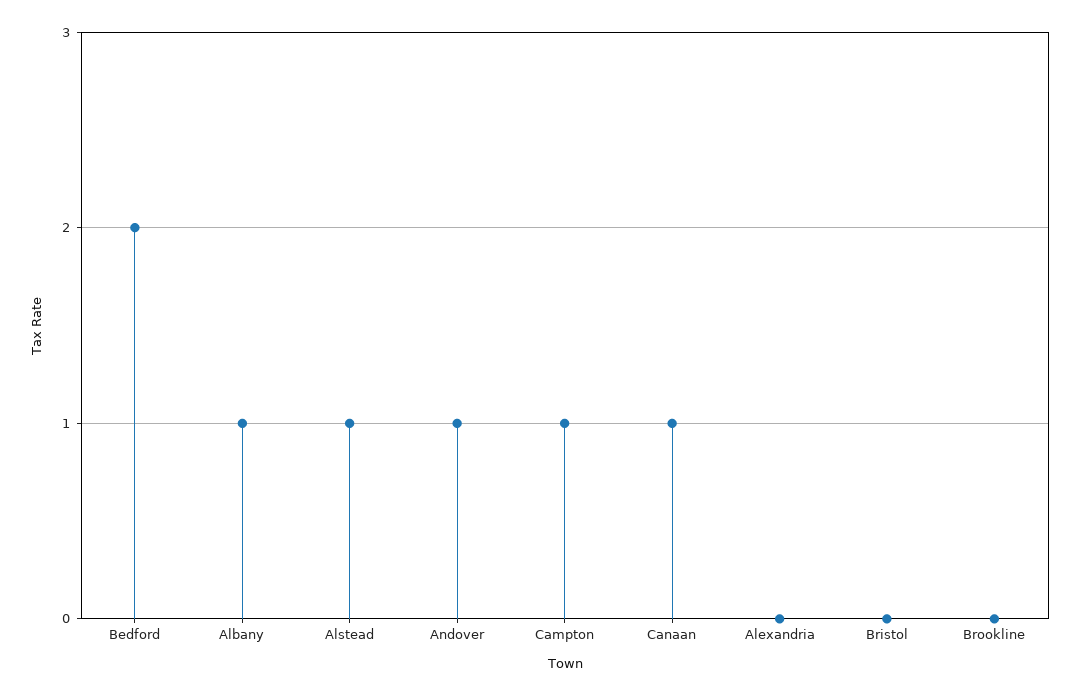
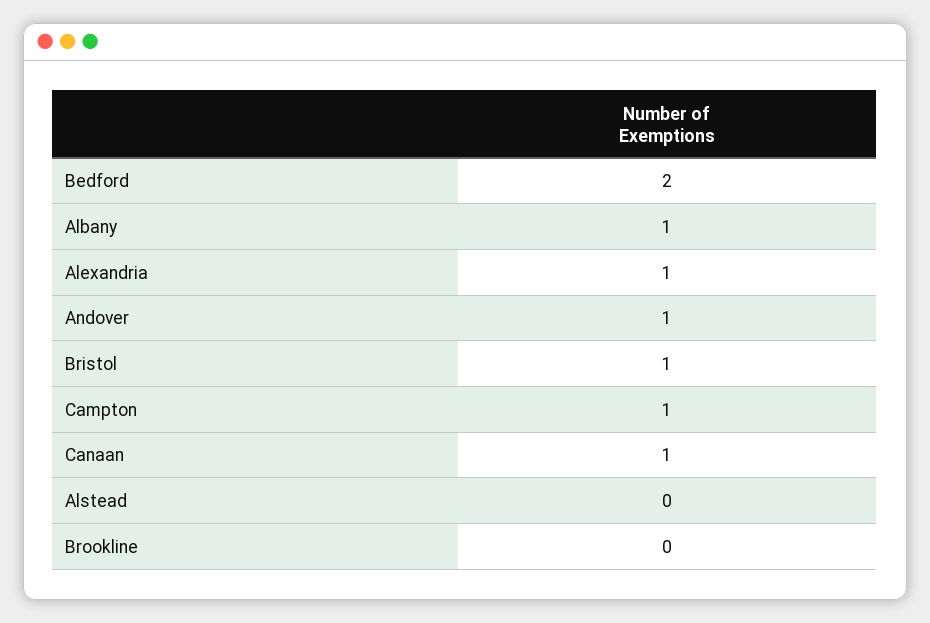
Alstead: 1 -> 0
Alexandria: 0 -> 1
Bristol: 0 -> 1

